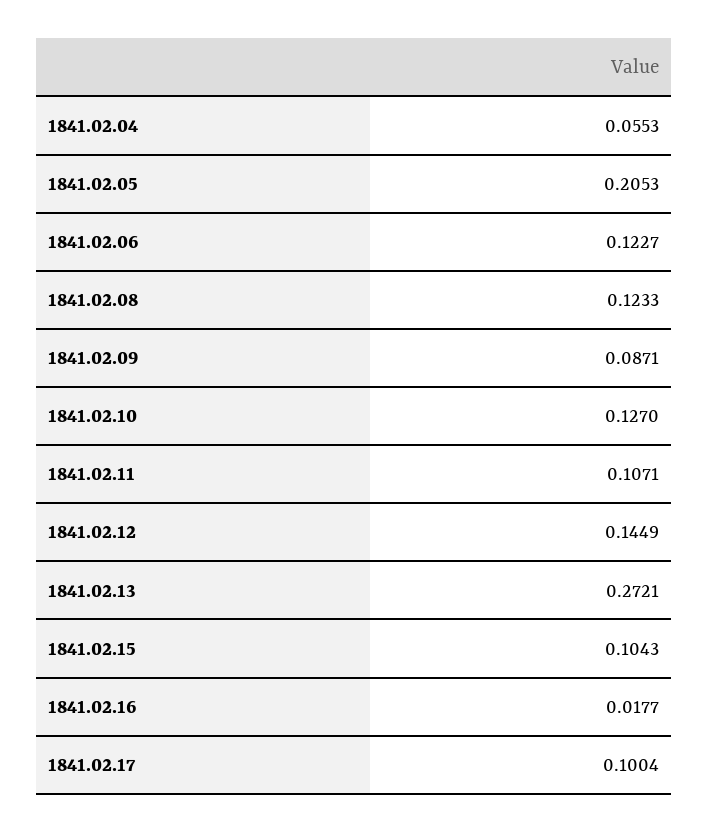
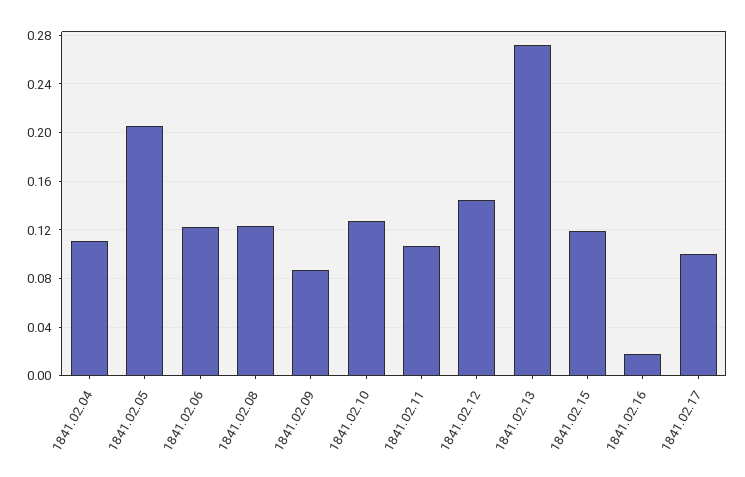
1841.02.04: 0.0553 -> 0.11
1841.02.15: 0.1043 -> 0.12

